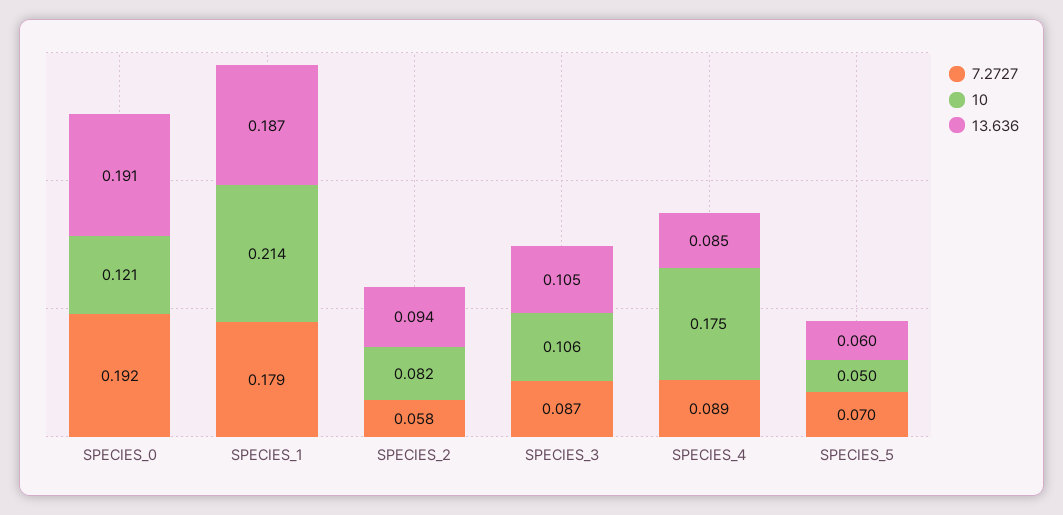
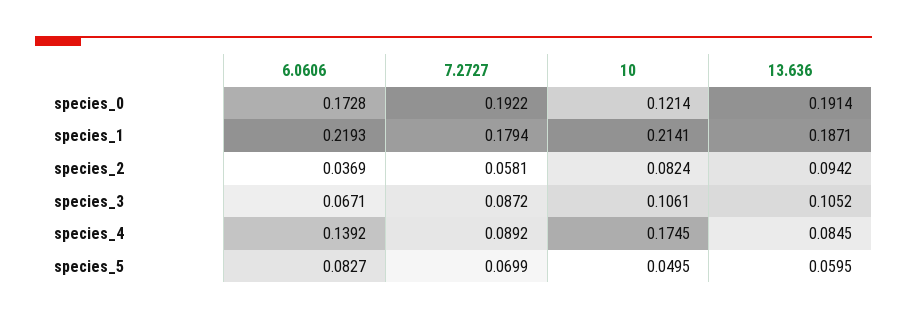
6.0606, SPECIES_0: none -> 0.1728
6.0606, SPECIES_1: none -> 0.2193
6.0606, SPECIES_2: none -> 0.0369
6.0606, SPECIES_3: none -> 0.0671
6.0606, SPECIES_4: none -> 0.1392
6.0606, SPECIES_5: none -> 0.0827

